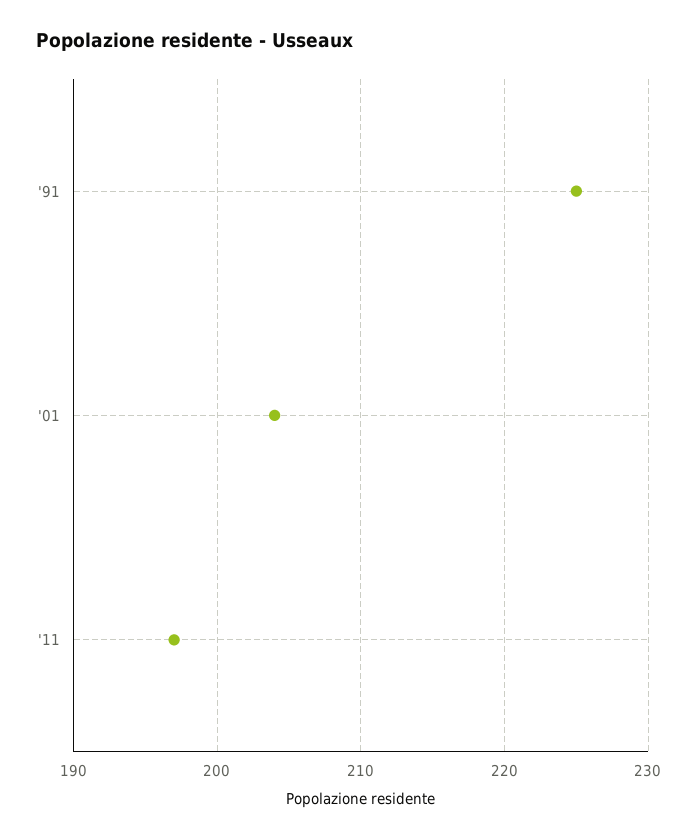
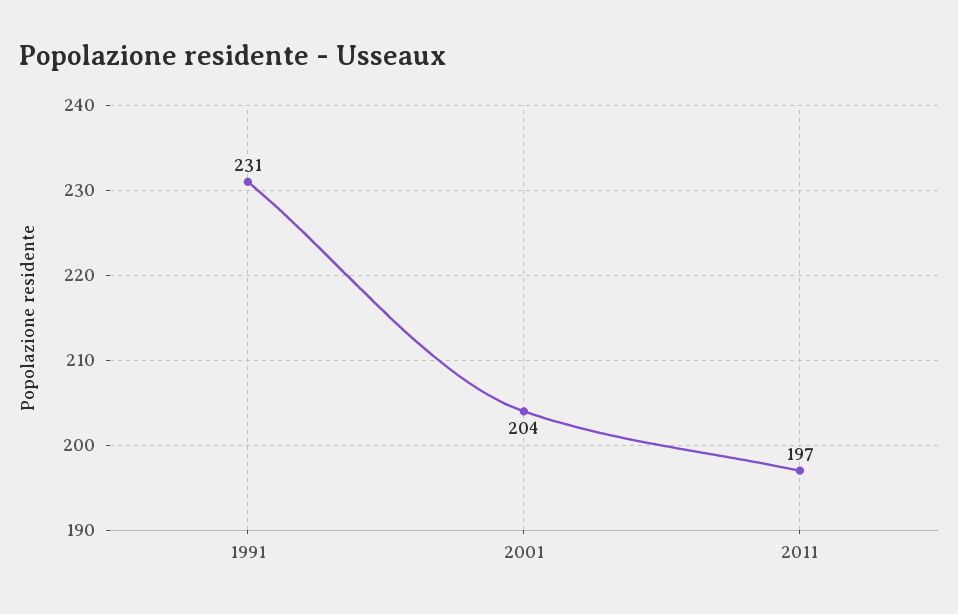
'91: 225 -> 231

